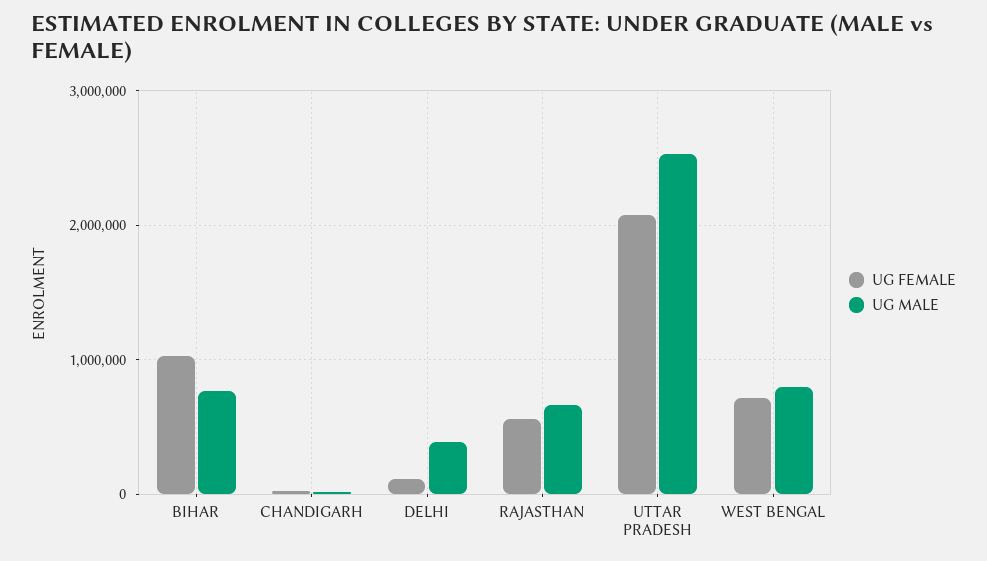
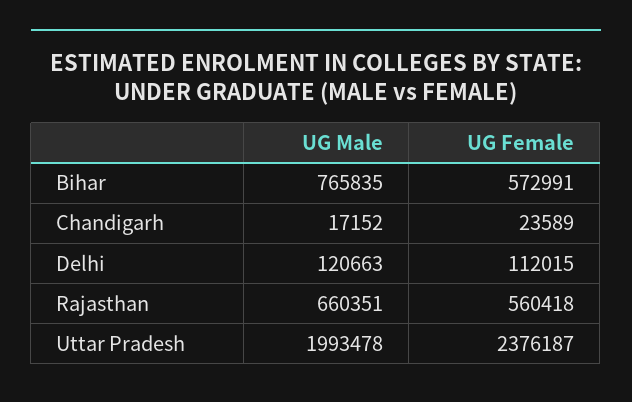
UG FEMALE, BIHAR: 1000000 -> 572991
UG MALE, DELHI: 400000 -> 120663
UG FEMALE, UTTAR PRADESH: 2100000 -> 2376187
UG MALE, UTTAR PRADESH: 2500000 -> 1993478
UG FEMALE, WEST BENGAL: 700000 -> none
UG MALE, WEST BENGAL: 800000 -> none

